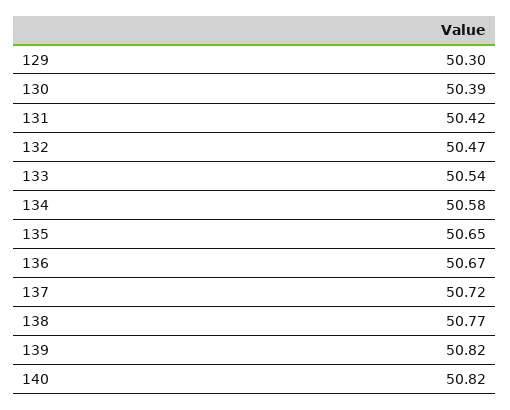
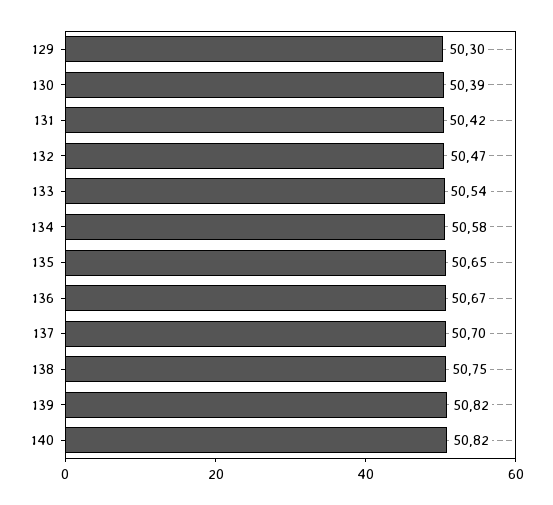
137: 50.72 -> 50.7
138: 50.77 -> 50.75

